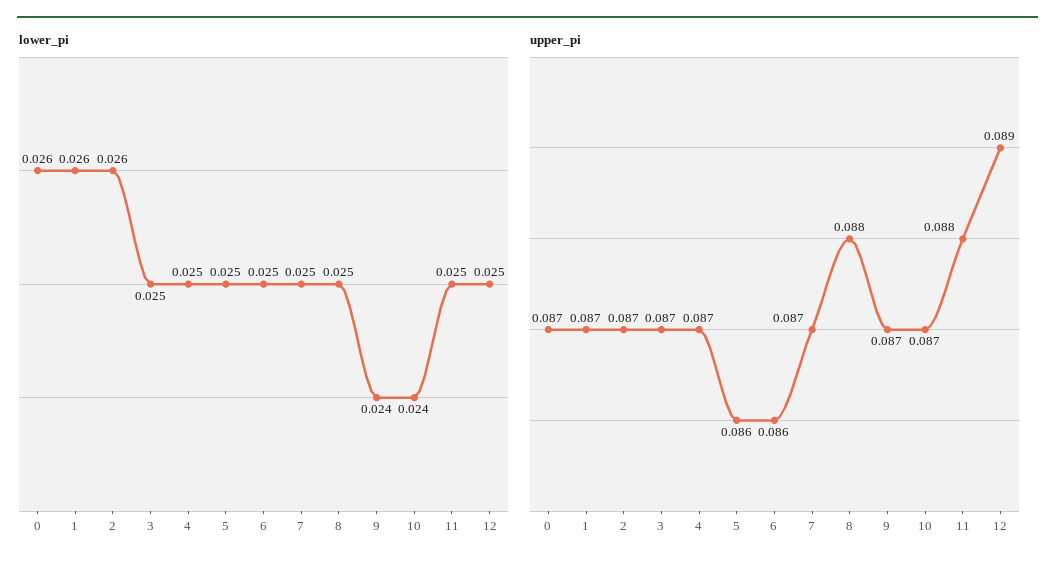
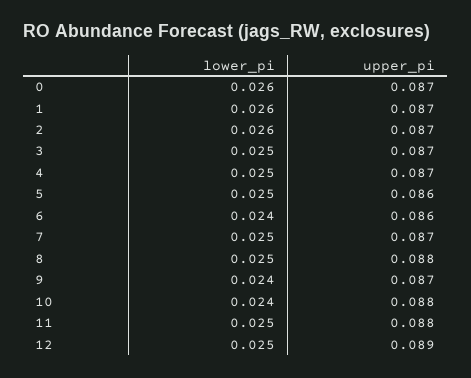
lower_pi, 6: 0.025 -> 0.024
upper_pi, 10: 0.087 -> 0.088

